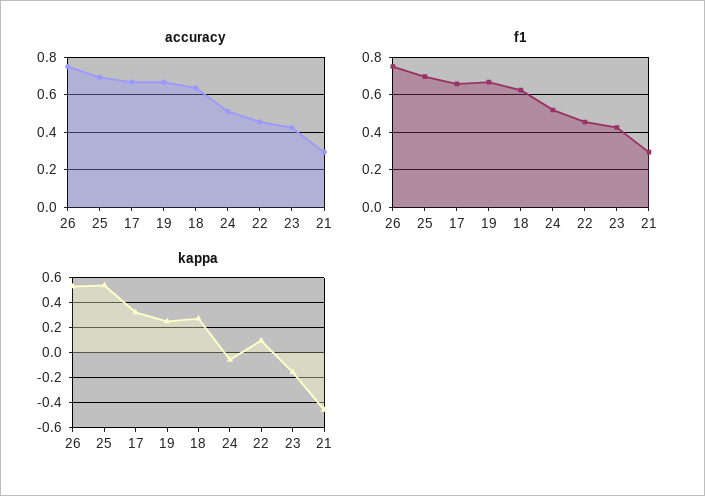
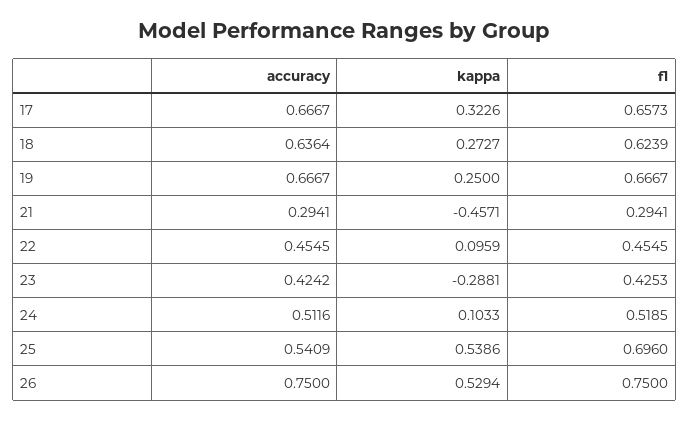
accuracy, 25: 0.7 -> 0.5409
kappa, 24: -0.05 -> 0.1033
kappa, 23: -0.15 -> -0.2881

